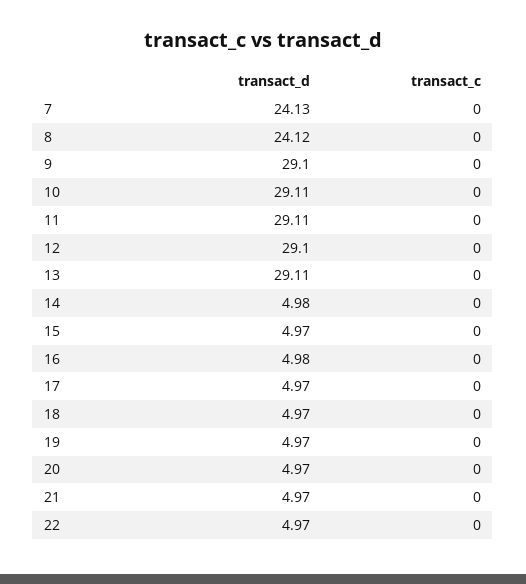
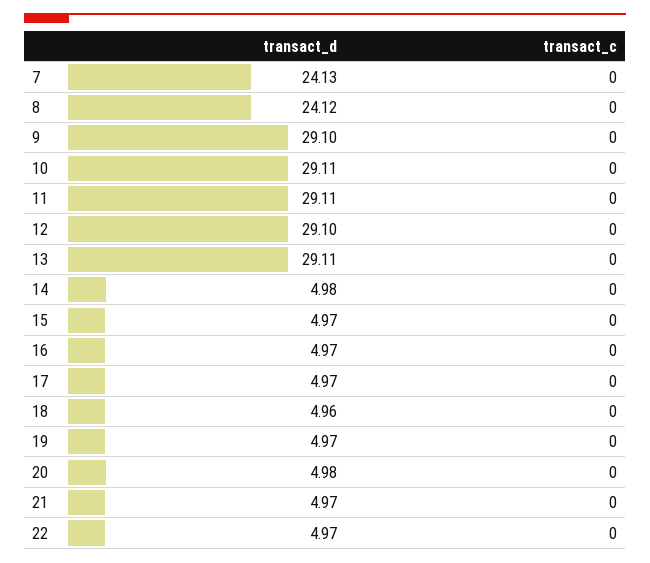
transact_d, 16: 4.98 -> 4.97
transact_d, 18: 4.97 -> 4.96
transact_d, 20: 4.97 -> 4.98

